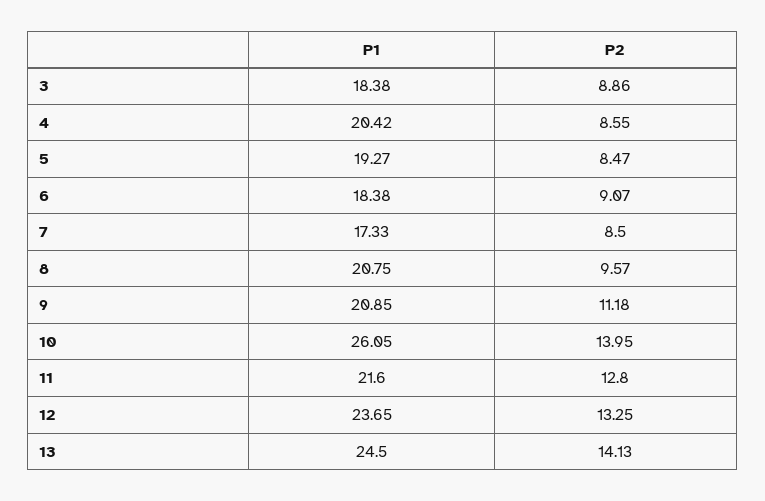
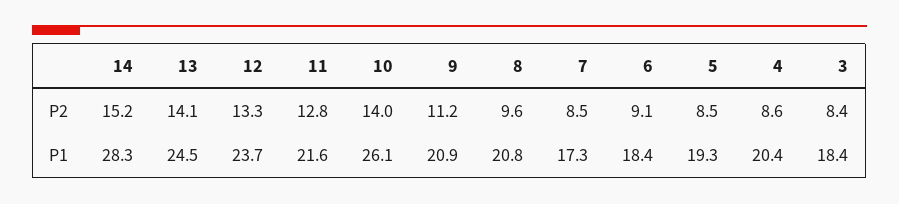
P2, 3: 8.86 -> 8.4
P2, 14: none -> 15.2
P1, 14: none -> 28.3

